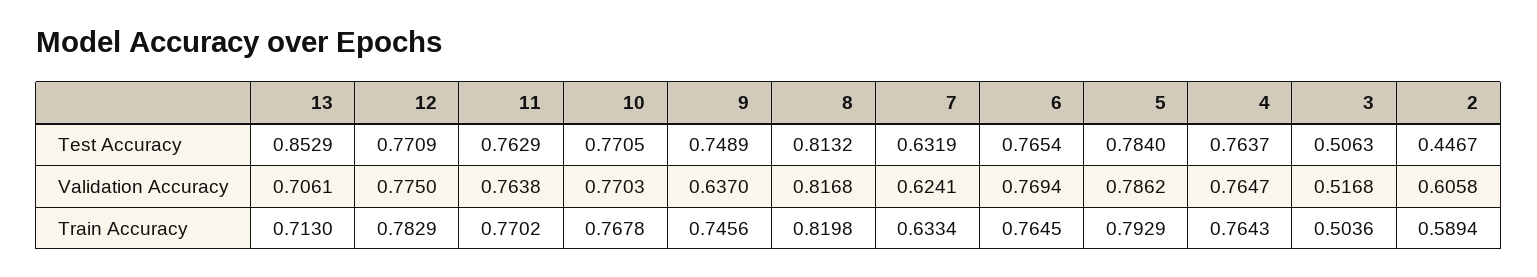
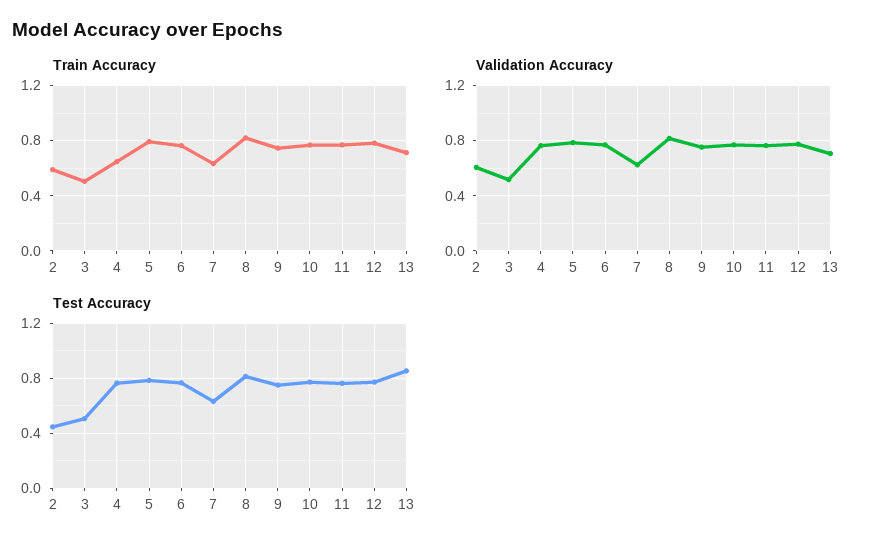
Validation Accuracy, 9: 0.637 -> 0.75
Train Accuracy, 4: 0.7643 -> 0.65

